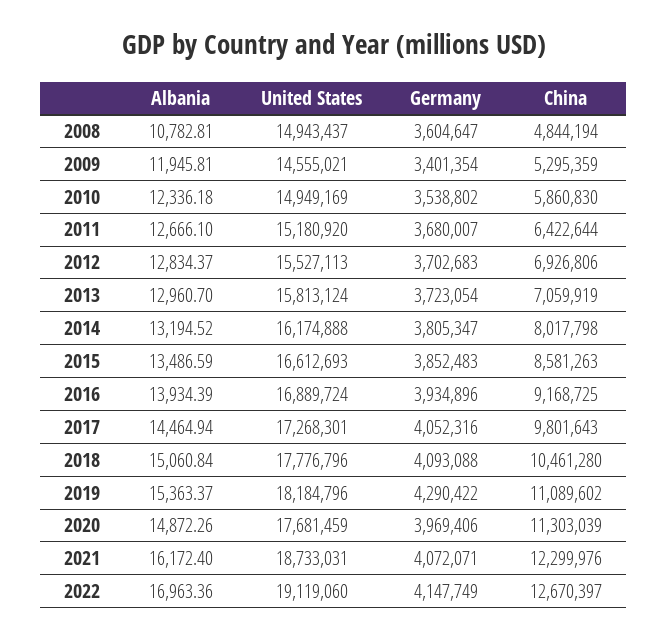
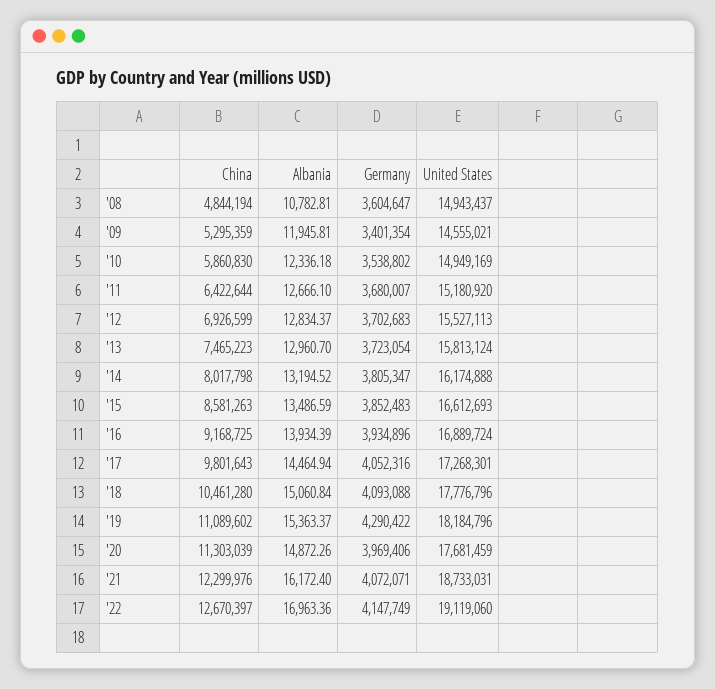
China, 2012: 6926806 -> 6926599
China, 2013: 7059919 -> 7465223

